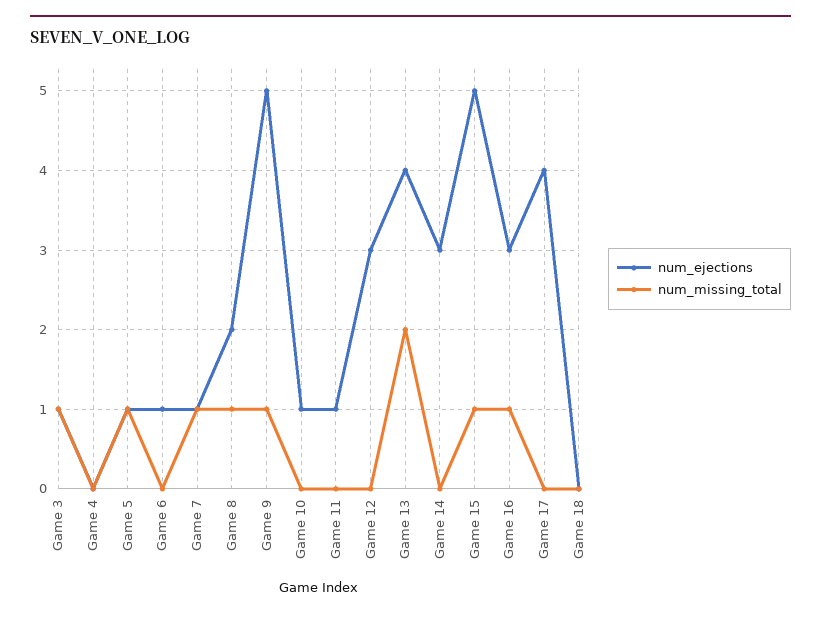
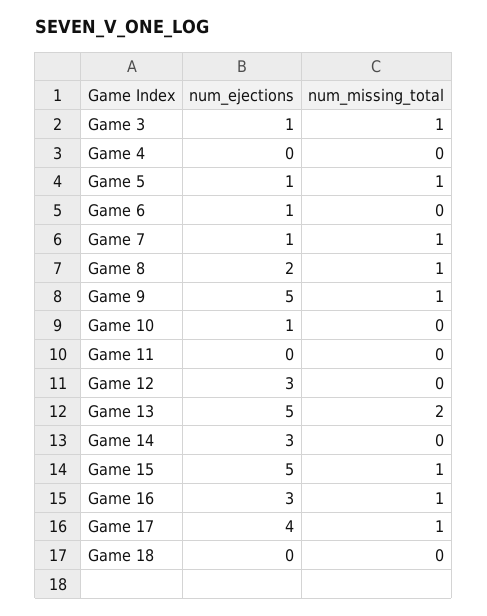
num_ejections, Game 11: 1 -> 0
num_ejections, Game 13: 4 -> 5
num_missing_total, Game 17: 0 -> 1

